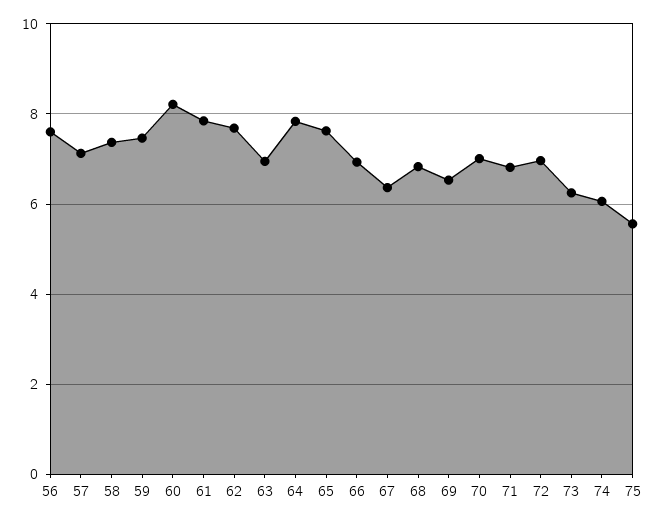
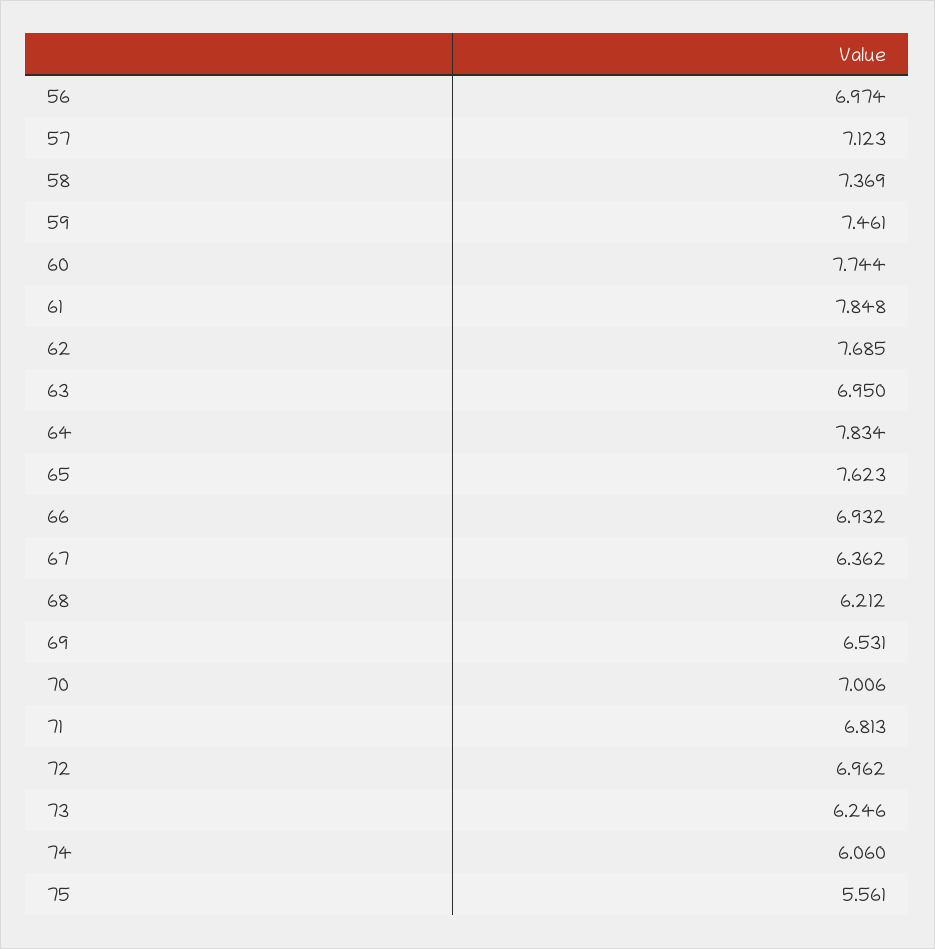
56: 7.6 -> 6.974
60: 8.2 -> 7.744
68: 6.8 -> 6.212

